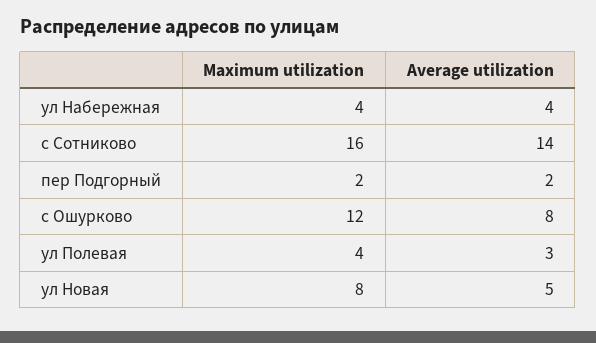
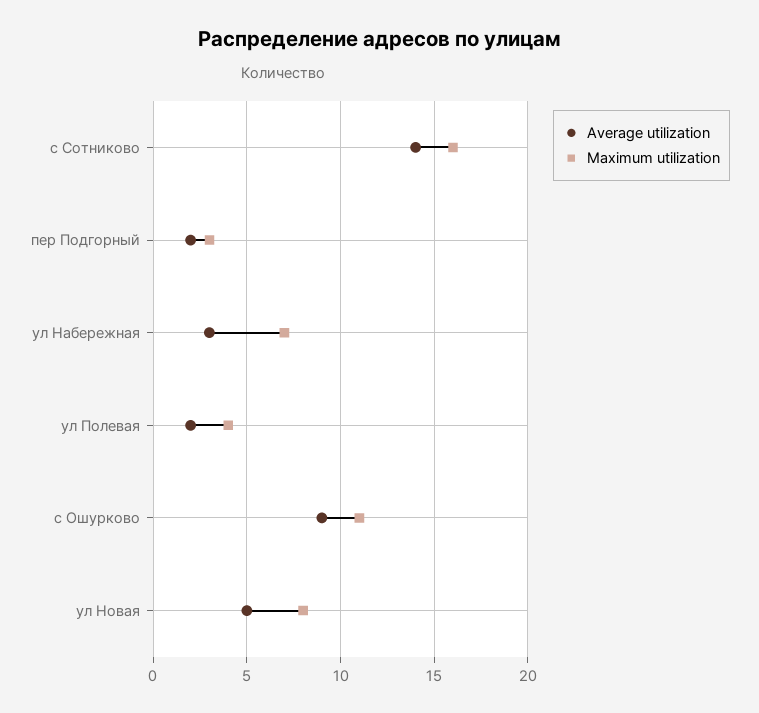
Maximum utilization, ул Набережная: 4 -> 7
Average utilization, ул Набережная: 4 -> 3
Maximum utilization, пер Подгорный: 2 -> 3
Maximum utilization, с Ошурково: 12 -> 11
Average utilization, с Ошурково: 8 -> 9
Average utilization, ул Полевая: 3 -> 2

